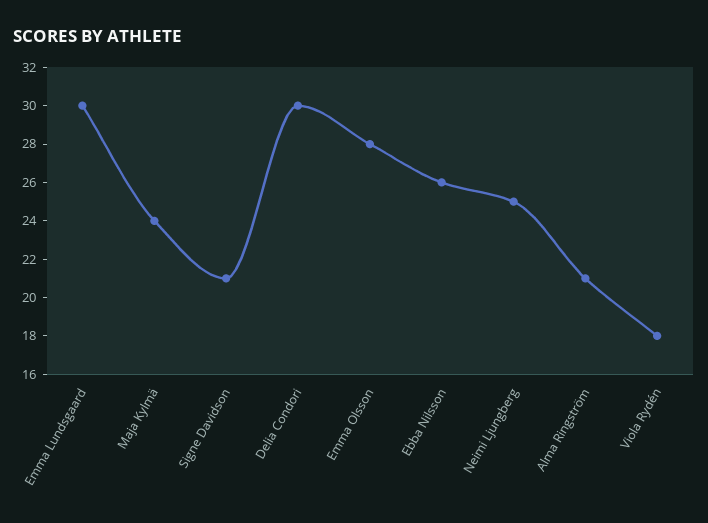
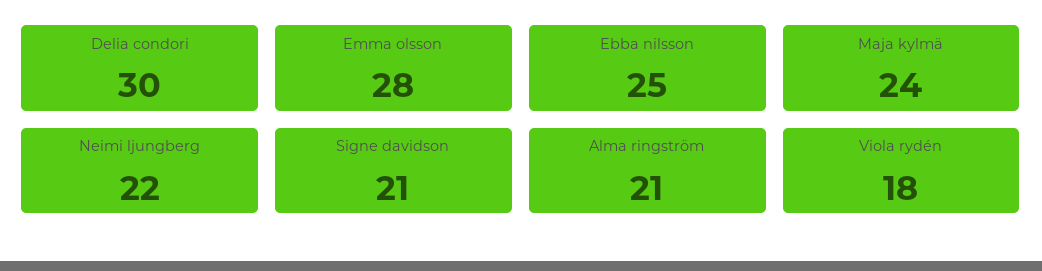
Emma Lundsgaard: 30 -> none
Ebba Nilsson: 26 -> 25
Neimi Ljungberg: 25 -> 22

